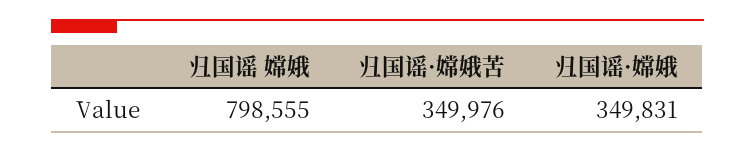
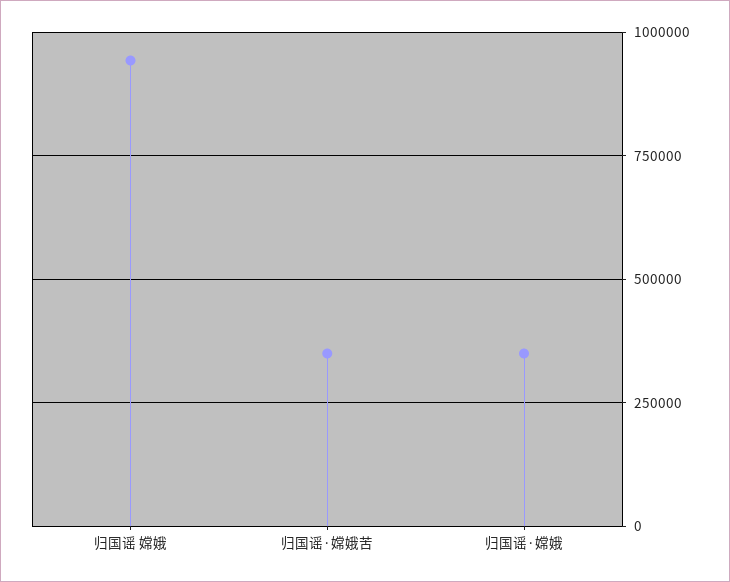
归国谣 嫦娥: 798555 -> 950000

